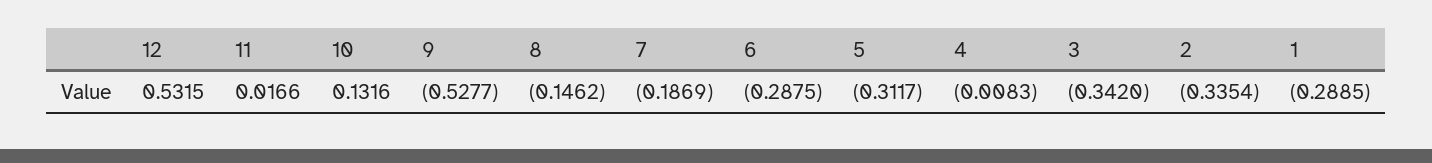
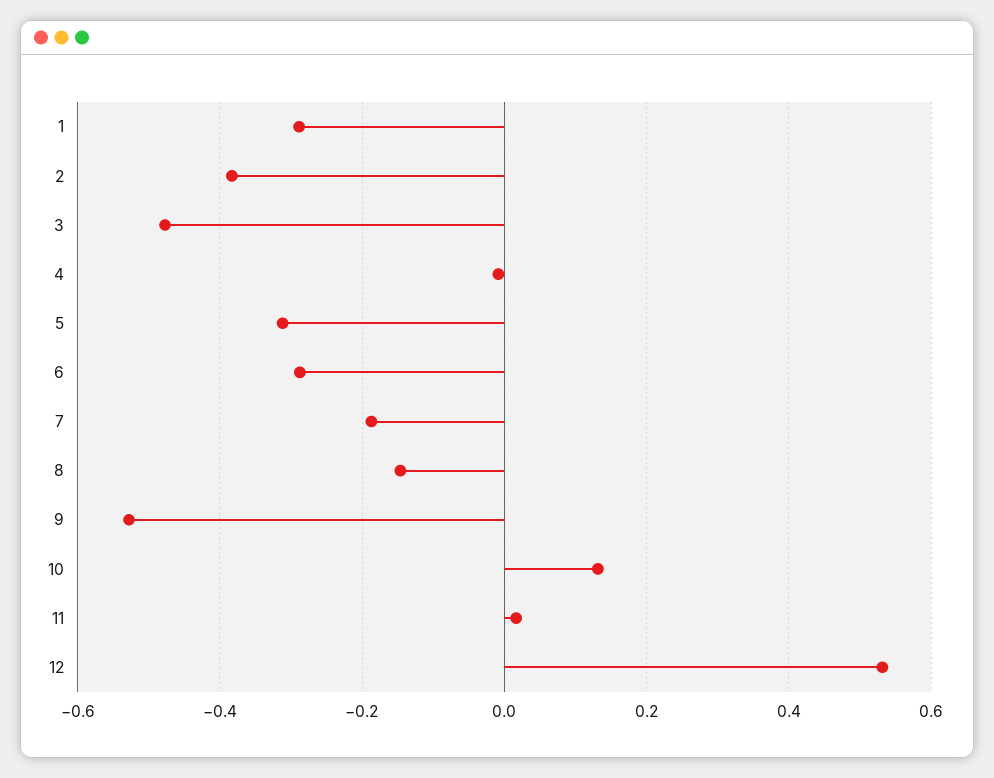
3: -0.342 -> -0.48
2: -0.3354 -> -0.38

